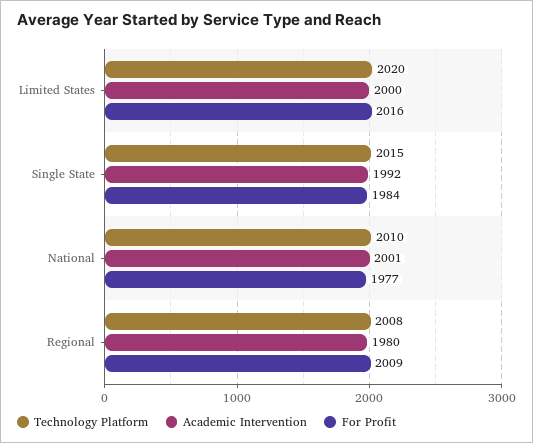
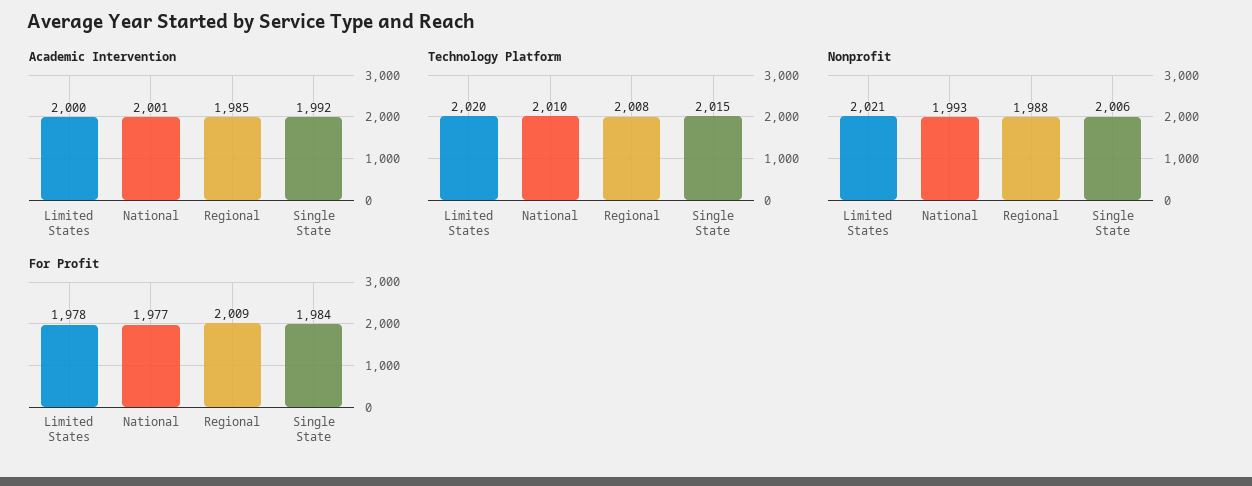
For Profit, Limited States: 2016 -> 1978
Academic Intervention, Regional: 1980 -> 1985
Nonprofit, Limited States: none -> 2021
Nonprofit, National: none -> 1993
Nonprofit, Regional: none -> 1988
Nonprofit, Single State: none -> 2006

